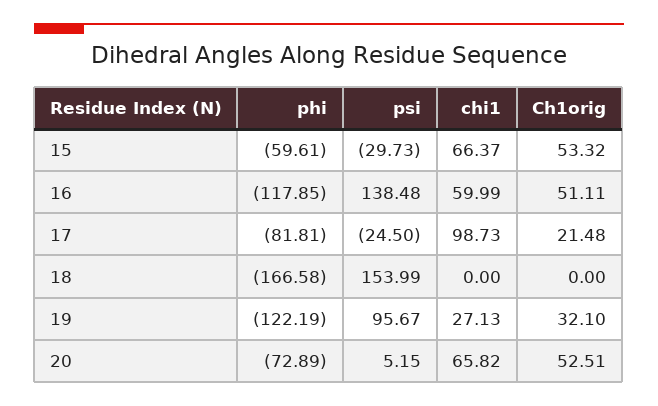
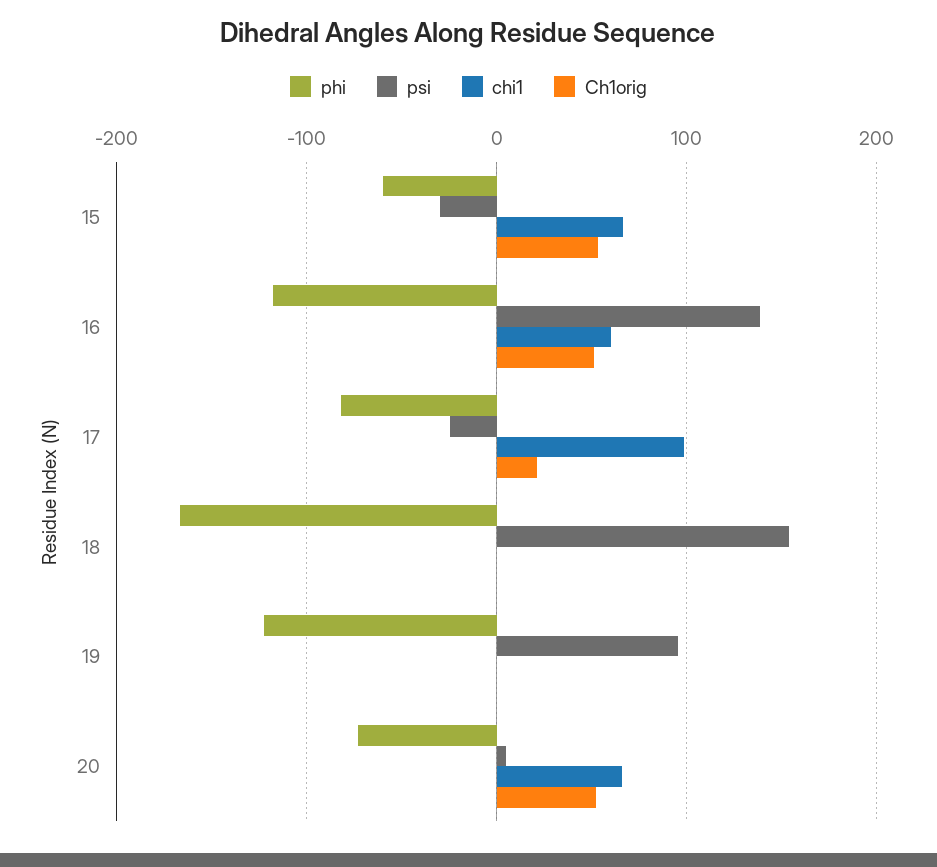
chi1, 19: 27.13 -> 0
Ch1orig, 19: 32.1 -> 0

